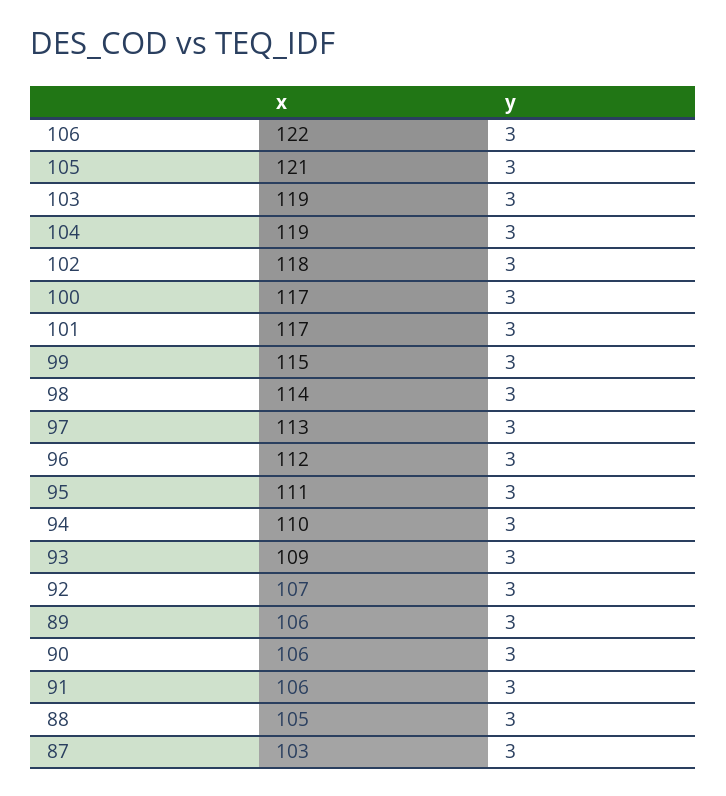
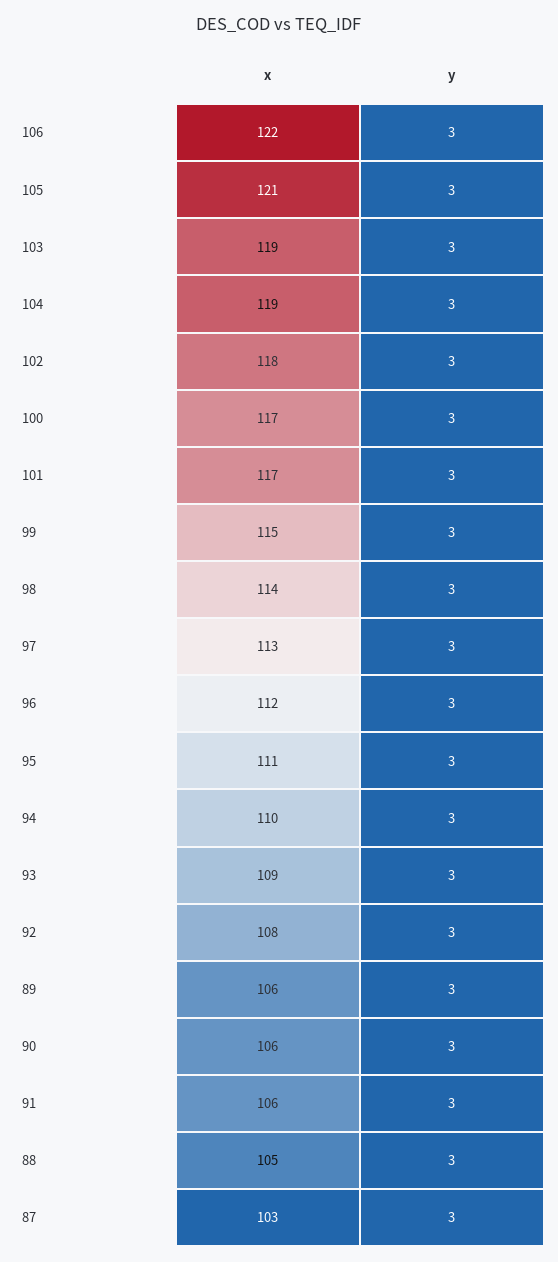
x, 92: 107 -> 108

